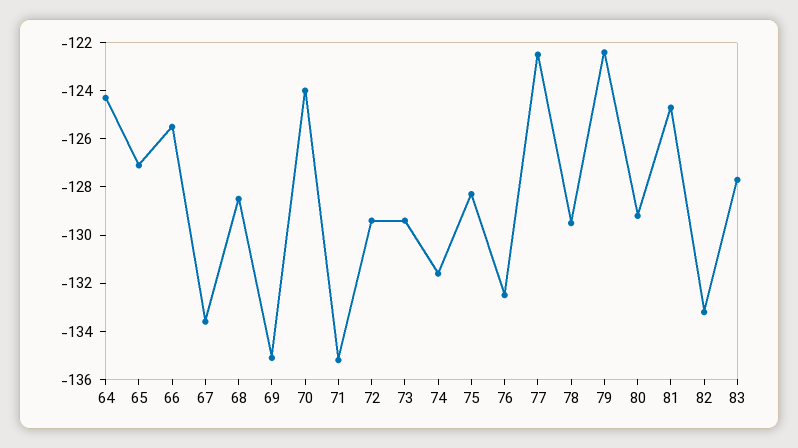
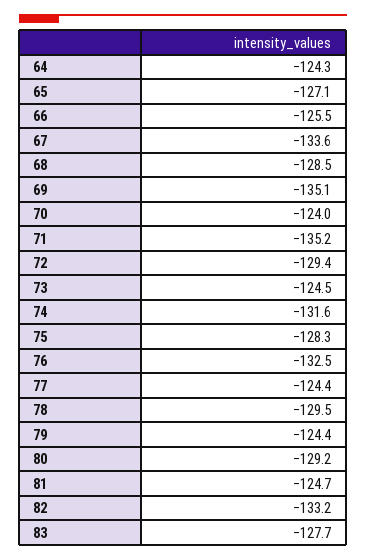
73: -129.5 -> -124.5
77: -122.5 -> -124.4
79: -122.5 -> -124.4

